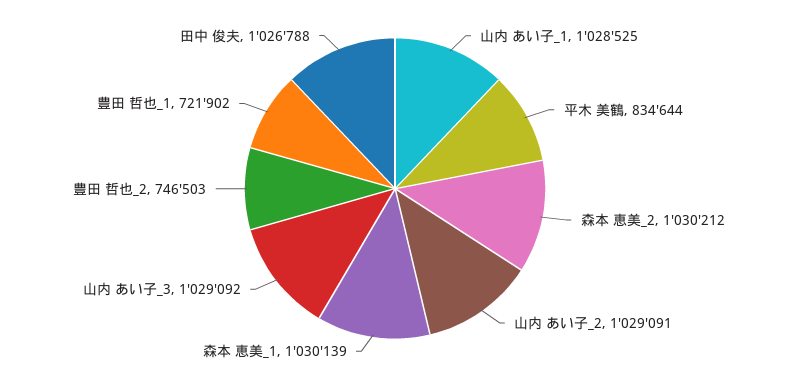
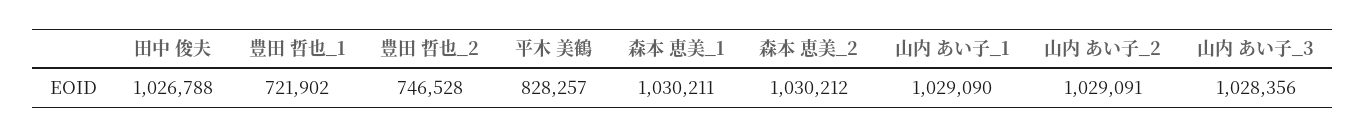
山内 あい子_1: 1028525 -> 1029090
平木 美鶴: 834644 -> 828257
森本 恵美_1: 1030139 -> 1030211
山内 あい子_3: 1029092 -> 1028356
豊田 哲也_2: 746503 -> 746528

